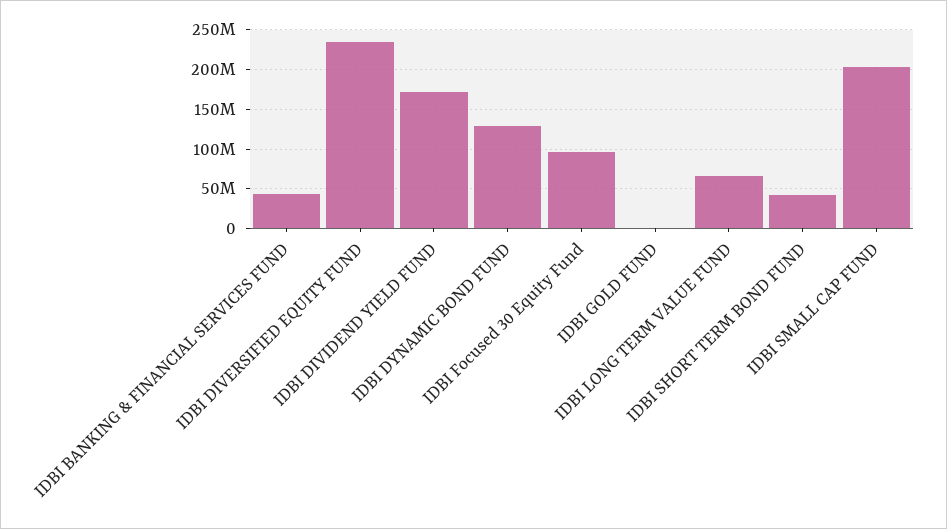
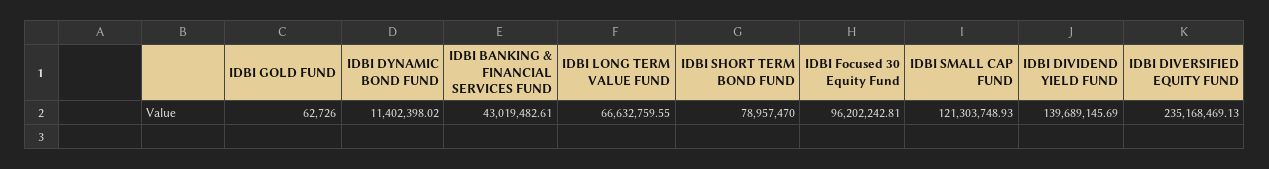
IDBI DIVIDEND YIELD FUND: 170000000 -> 139689145.69
IDBI DYNAMIC BOND FUND: 130000000 -> 11402398.02
IDBI SHORT TERM BOND FUND: 40000000 -> 78957470
IDBI SMALL CAP FUND: 200000000 -> 121303748.93

